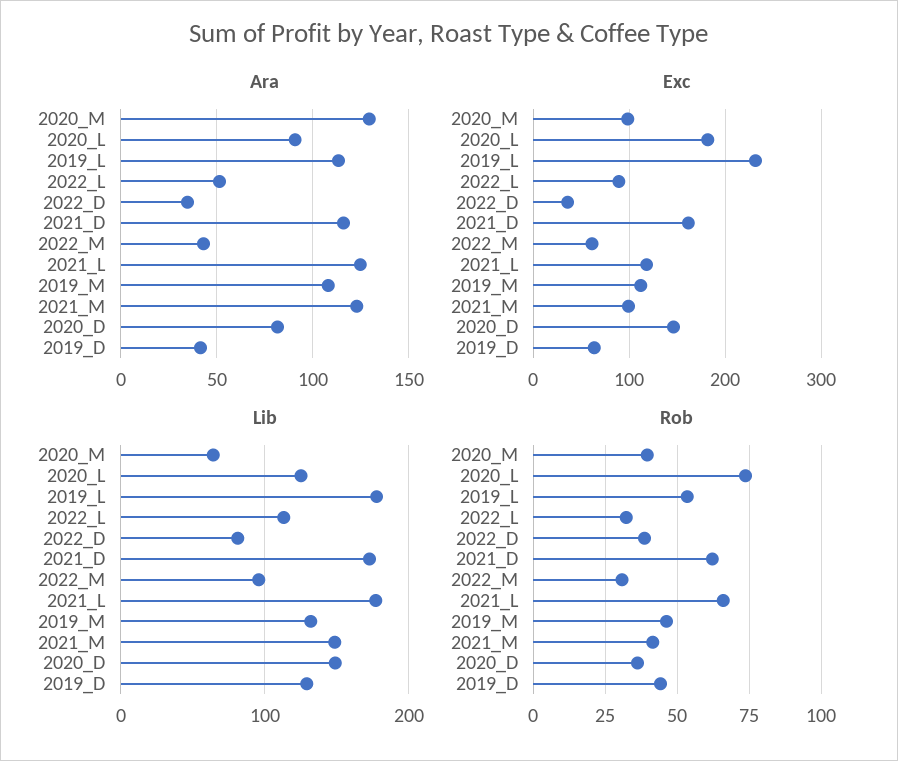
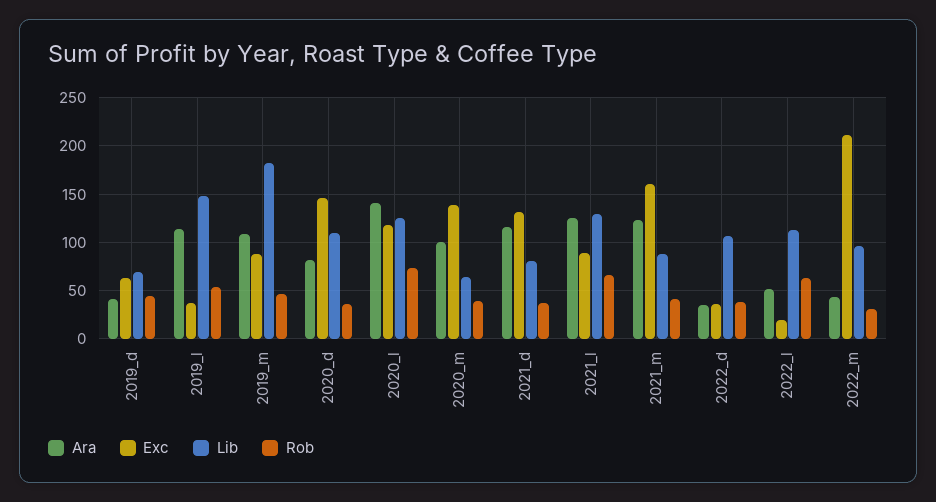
Ara, 2020_M: 130 -> 100
Ara, 2020_L: 90 -> 140
Exc, 2020_M: 100 -> 140
Exc, 2020_L: 180 -> 120
Exc, 2019_L: 230 -> 40
Exc, 2022_L: 90 -> 20
Exc, 2021_D: 160 -> 130
Exc, 2022_M: 60 -> 210
Exc, 2021_L: 120 -> 90
Exc, 2019_M: 110 -> 90
Exc, 2021_M: 100 -> 160
Lib, 2019_L: 180 -> 150
Lib, 2022_D: 80 -> 110
Lib, 2021_D: 170 -> 80
Lib, 2021_L: 180 -> 130
Lib, 2019_M: 130 -> 180
Lib, 2021_M: 150 -> 90
Lib, 2020_D: 150 -> 110
Lib, 2019_D: 130 -> 70
Rob, 2022_L: 32.5 -> 60
Rob, 2021_D: 62.5 -> 40

